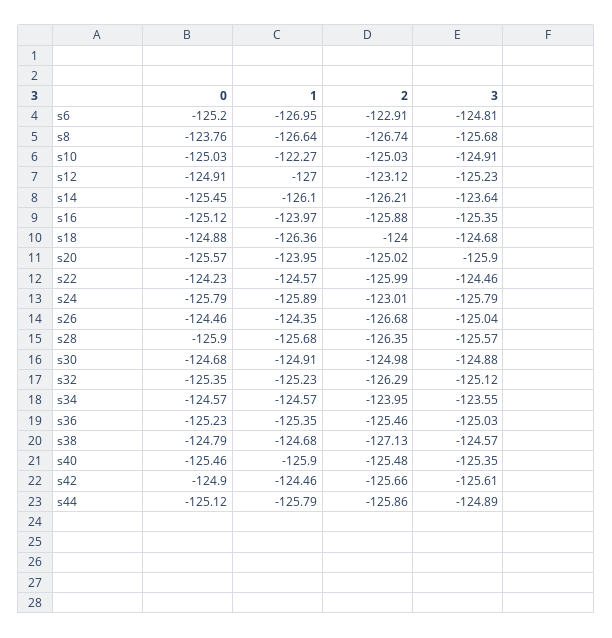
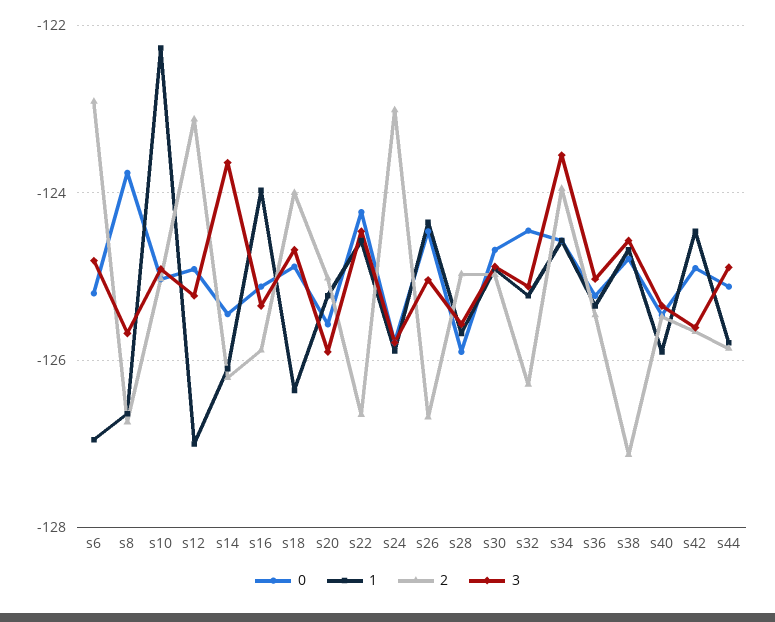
1, s20: -123.95 -> -125.2
2, s22: -125.99 -> -126.6
2, s28: -126.35 -> -125
0, s32: -125.35 -> -124.4

